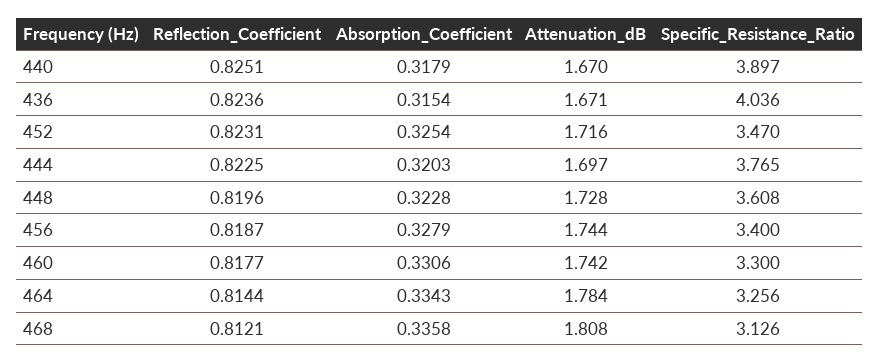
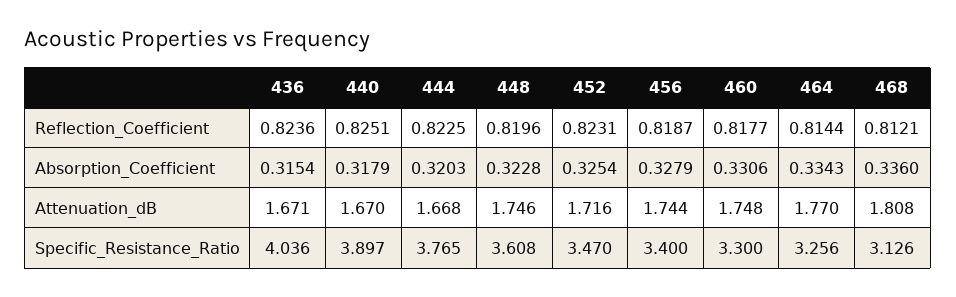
Attenuation_dB, 444: 1.697 -> 1.668
Attenuation_dB, 448: 1.728 -> 1.746
Attenuation_dB, 460: 1.742 -> 1.748
Attenuation_dB, 464: 1.784 -> 1.77
Absorption_Coefficient, 468: 0.3358 -> 0.336

